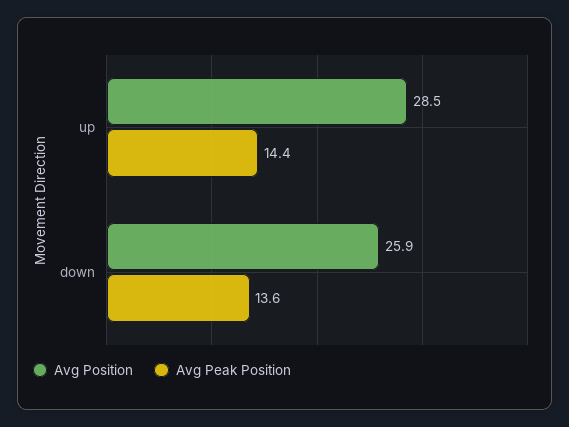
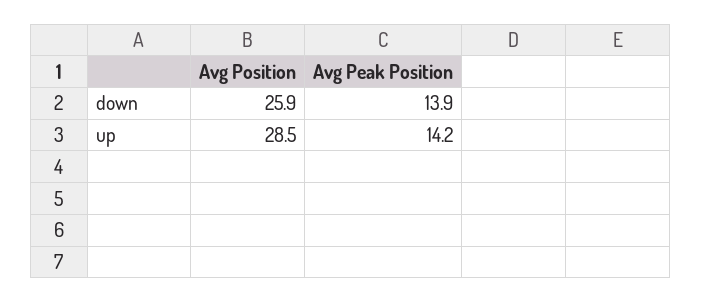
Avg Peak Position, up: 14.4 -> 14.2
Avg Peak Position, down: 13.6 -> 13.9

